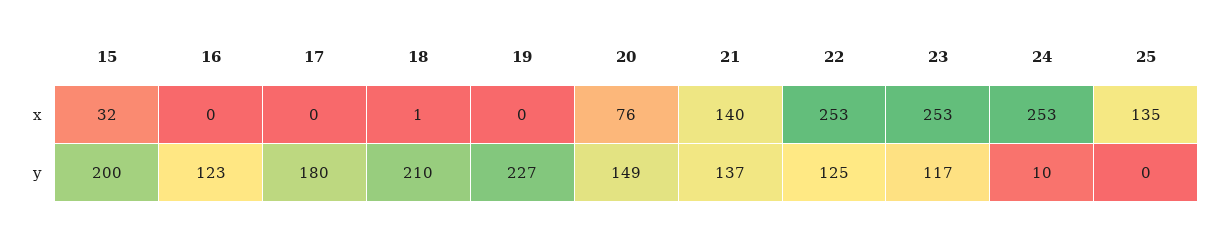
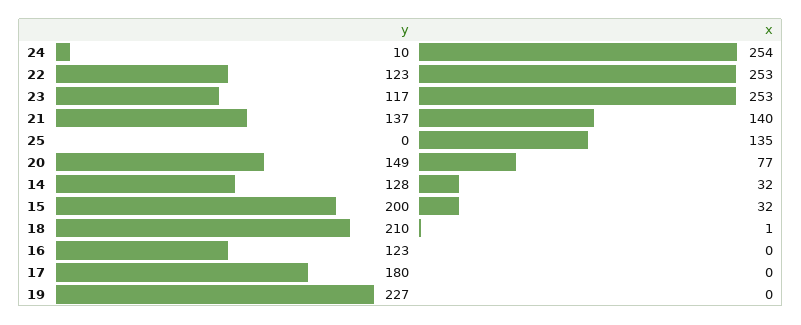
20, x: 76 -> 77
24, x: 253 -> 254
22, y: 125 -> 123
14, y: none -> 128
14, x: none -> 32

